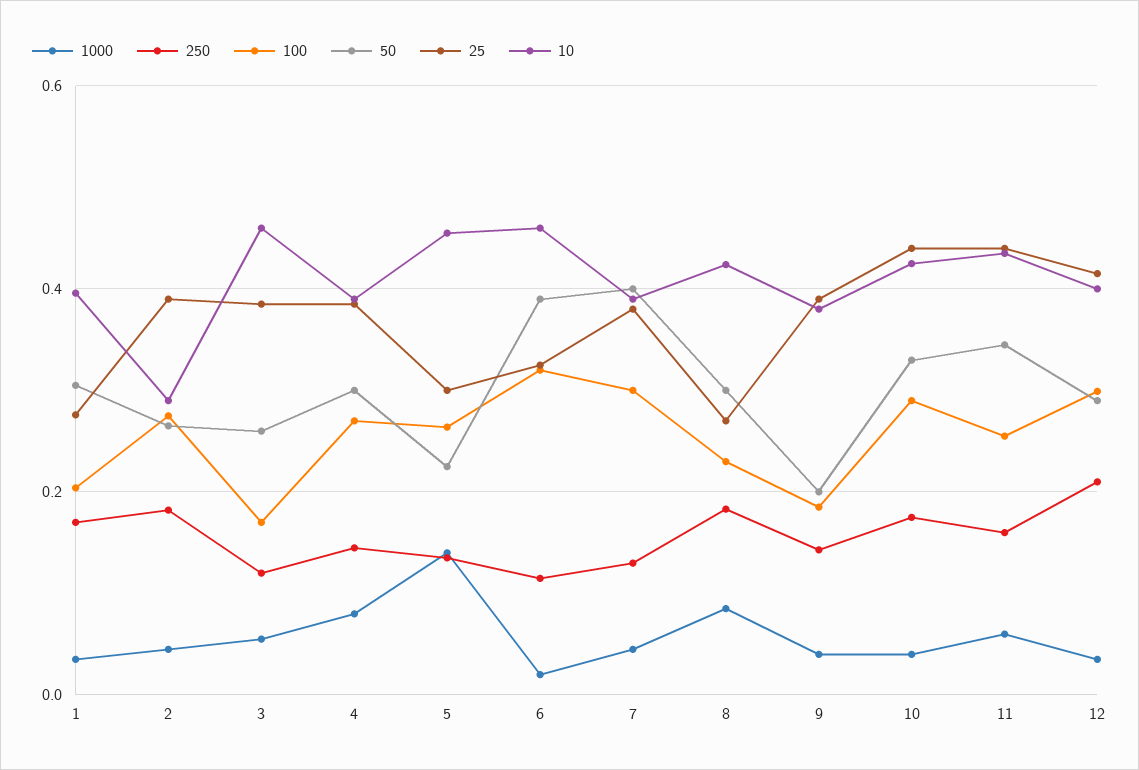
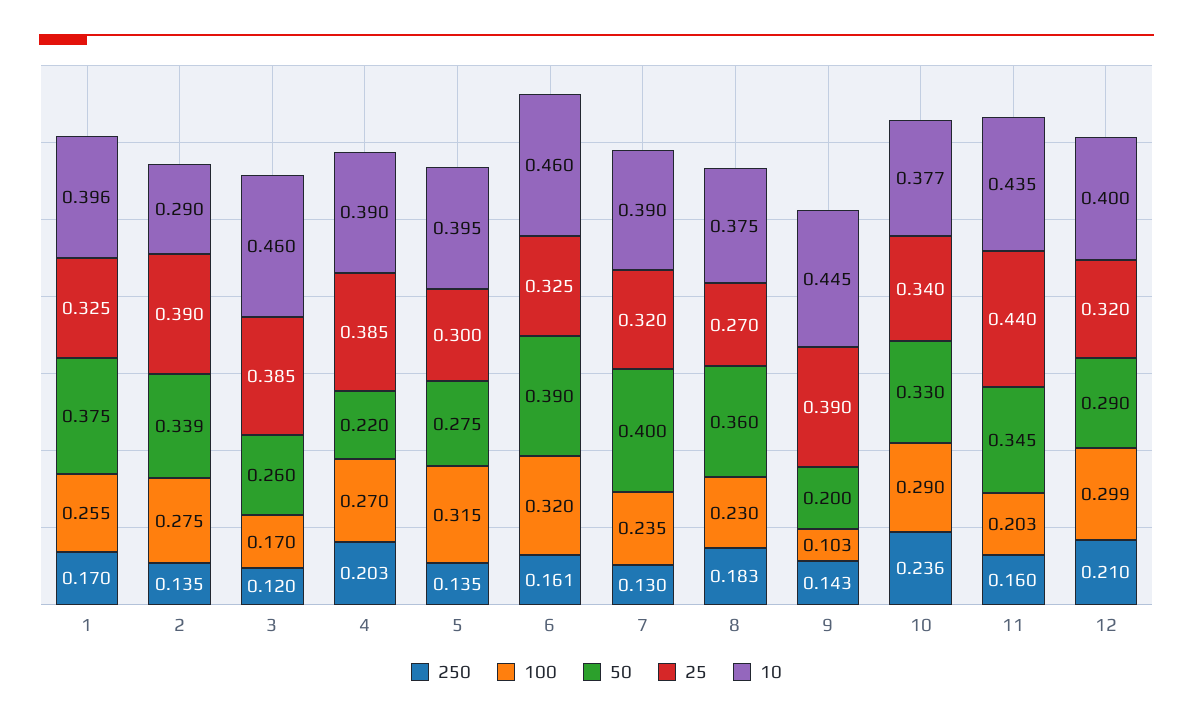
1000, 1: 0.04 -> none
100, 1: 0.2 -> 0.255
50, 1: 0.3 -> 0.375
25, 1: 0.28 -> 0.325
1000, 2: 0.04 -> none
250, 2: 0.18 -> 0.135
50, 2: 0.26 -> 0.339
1000, 3: 0.06 -> none
1000, 4: 0.08 -> none
250, 4: 0.14 -> 0.203
50, 4: 0.3 -> 0.22
1000, 5: 0.14 -> none
100, 5: 0.26 -> 0.315
50, 5: 0.22 -> 0.275
10, 5: 0.46 -> 0.395
1000, 6: 0.02 -> none
250, 6: 0.12 -> 0.161
1000, 7: 0.04 -> none
100, 7: 0.3 -> 0.235
25, 7: 0.38 -> 0.32
1000, 8: 0.08 -> none
50, 8: 0.3 -> 0.36
10, 8: 0.42 -> 0.375
1000, 9: 0.04 -> none
100, 9: 0.18 -> 0.103
10, 9: 0.38 -> 0.445
1000, 10: 0.04 -> none
250, 10: 0.18 -> 0.236
25, 10: 0.44 -> 0.34
10, 10: 0.42 -> 0.377
1000, 11: 0.06 -> none
100, 11: 0.26 -> 0.203
1000, 12: 0.04 -> none
25, 12: 0.42 -> 0.32

